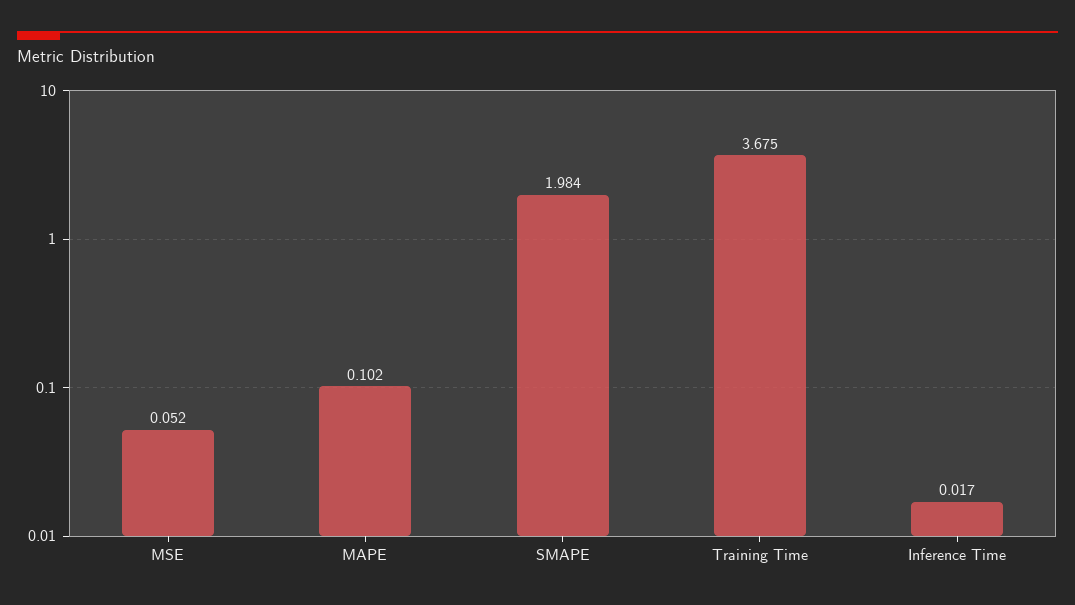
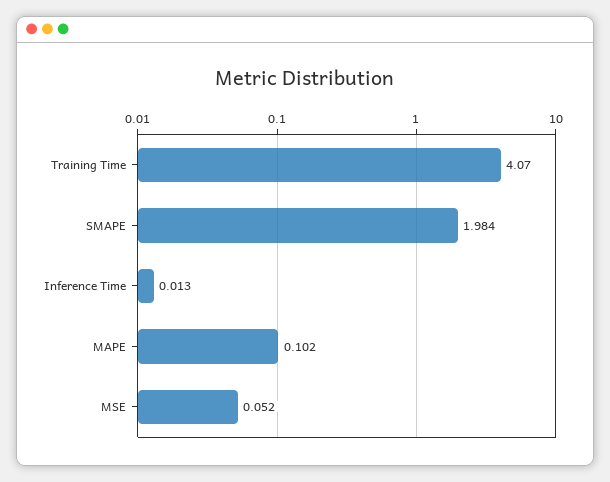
Training Time: 3.675 -> 4.07
Inference Time: 0.017 -> 0.013

